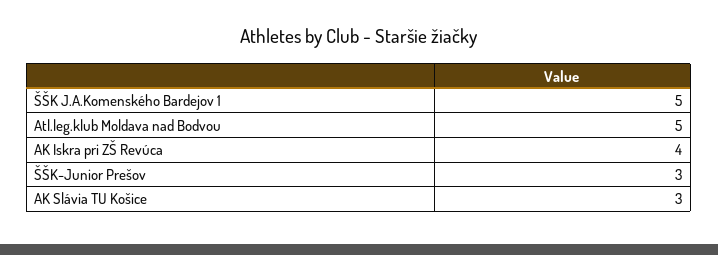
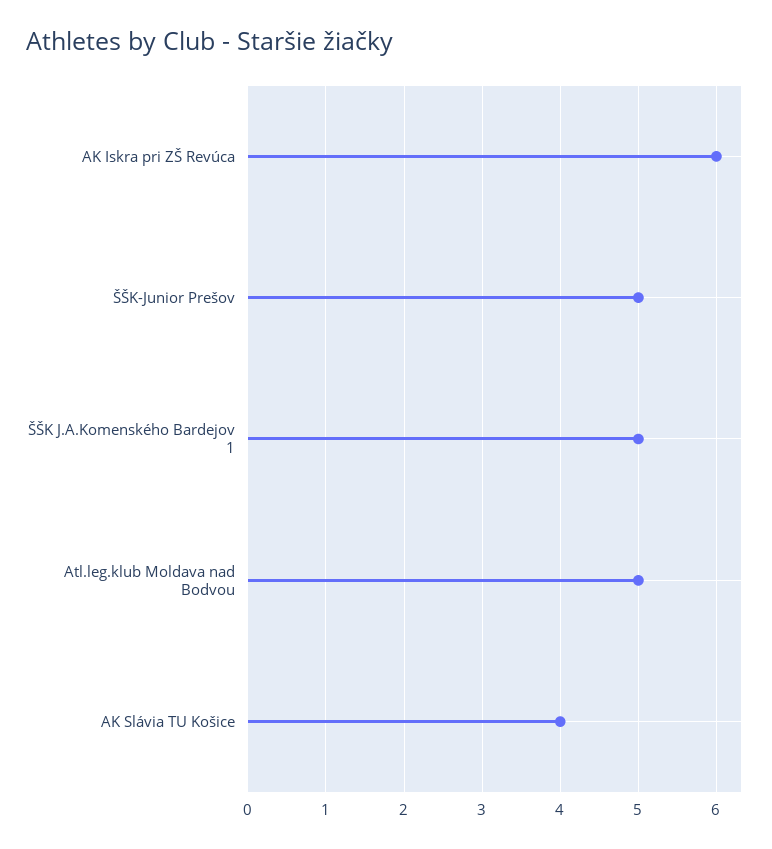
AK Iskra pri ZŠ Revúca: 4 -> 6
ŠŠK-Junior Prešov: 3 -> 5
AK Slávia TU Košice: 3 -> 4

